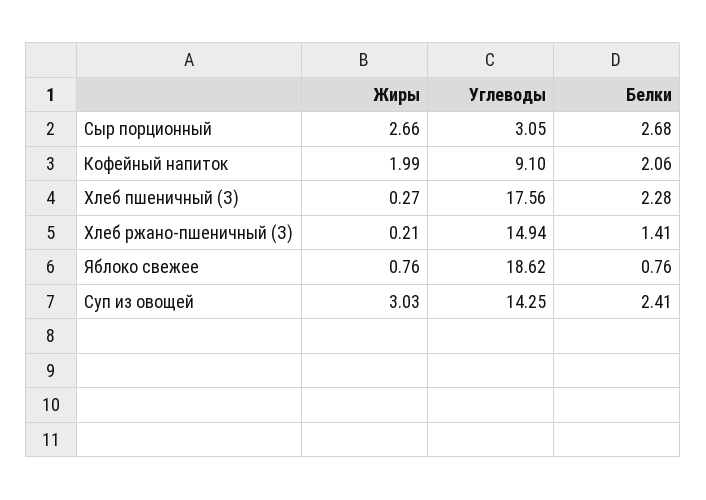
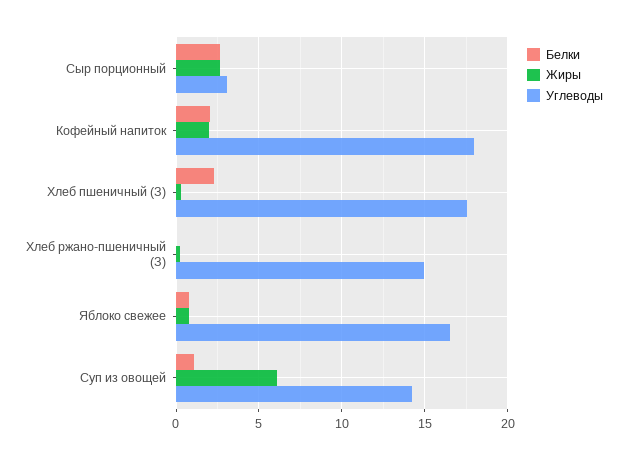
Углеводы, Кофейный напиток: 9.1 -> 18
Белки, Хлеб ржано-пшеничный (З): 1.41 -> 0
Углеводы, Яблоко свежее: 18.62 -> 16.5
Жиры, Суп из овощей: 3.03 -> 6
Белки, Суп из овощей: 2.41 -> 1

